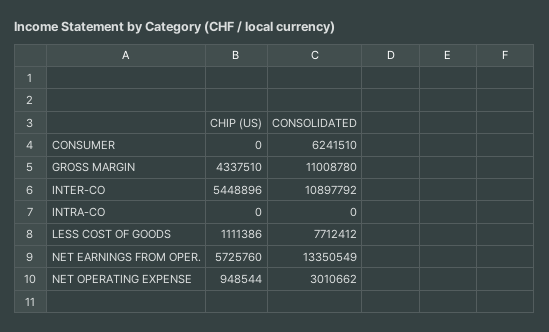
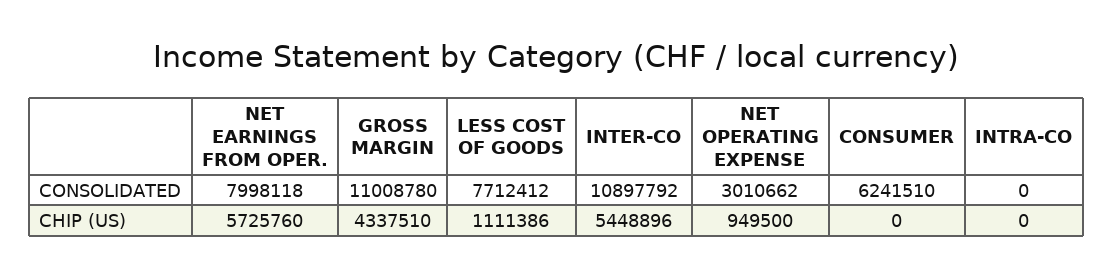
CONSOLIDATED, NET EARNINGS FROM OPER.: 13350549 -> 7998118
CHIP (US), NET OPERATING EXPENSE: 948544 -> 949500

